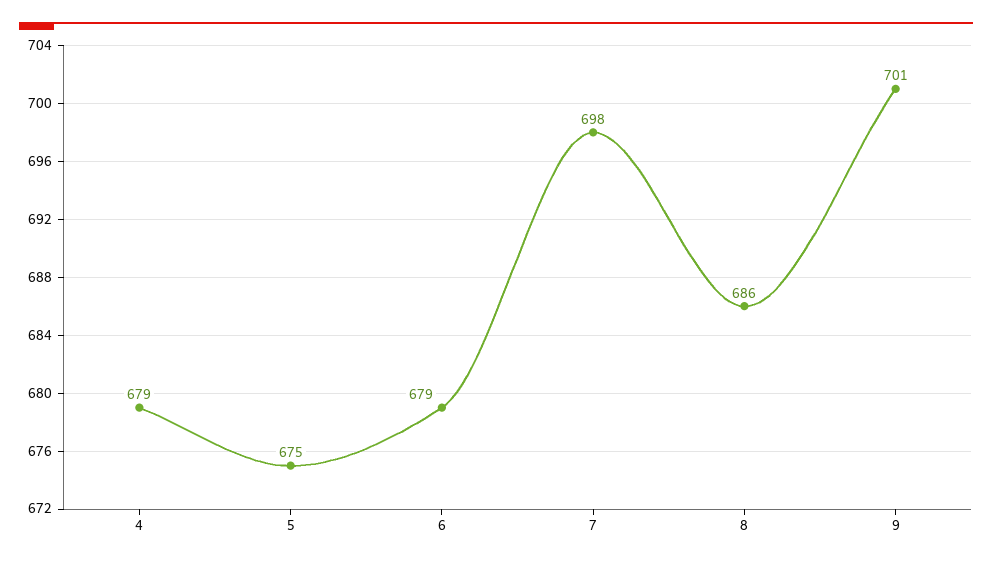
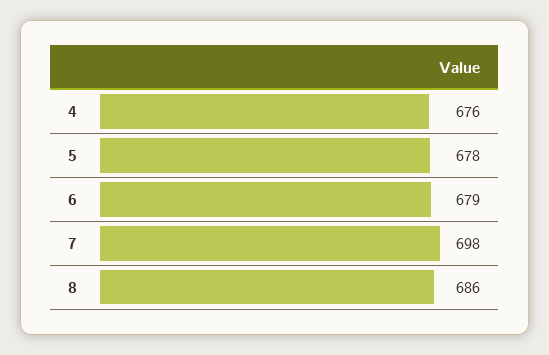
4: 679 -> 676
5: 675 -> 678
9: 701 -> none

